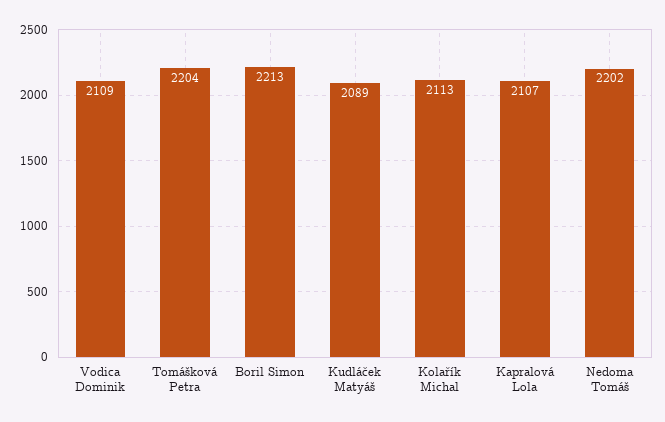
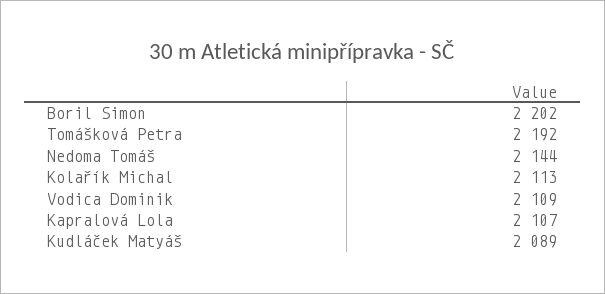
Tomášková Petra: 2204 -> 2192
Boril Simon: 2213 -> 2202
Nedoma Tomáš: 2202 -> 2144

